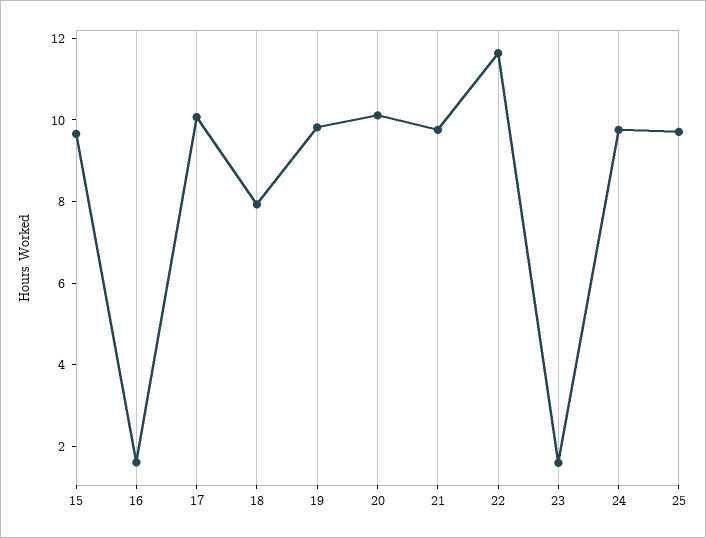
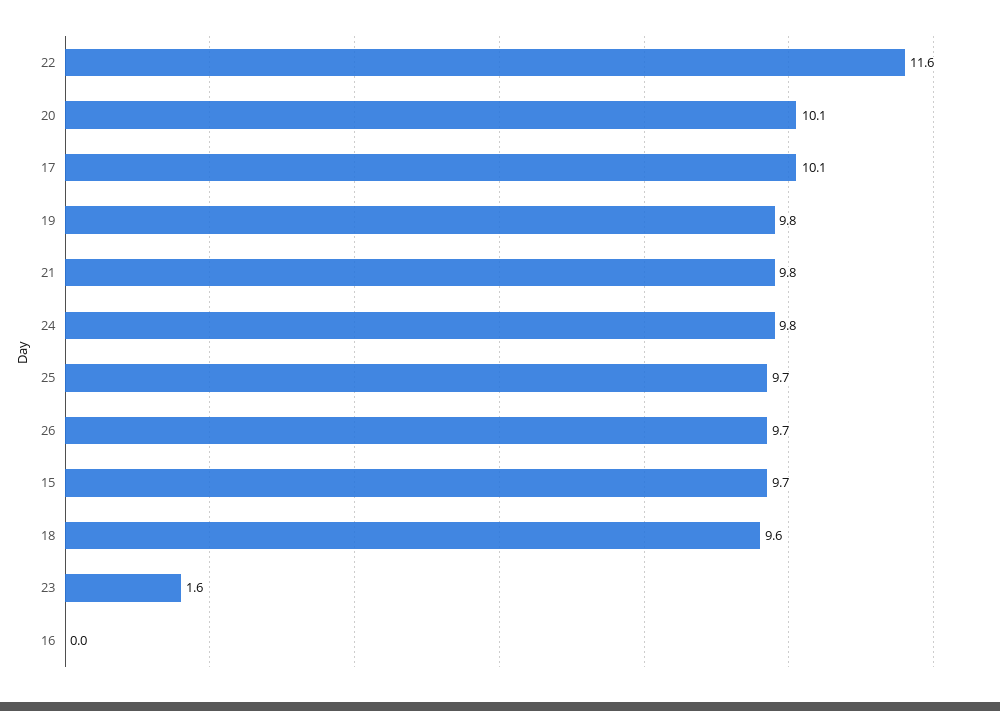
16: 1.5 -> 0
18: 8 -> 9.6
26: none -> 9.7

